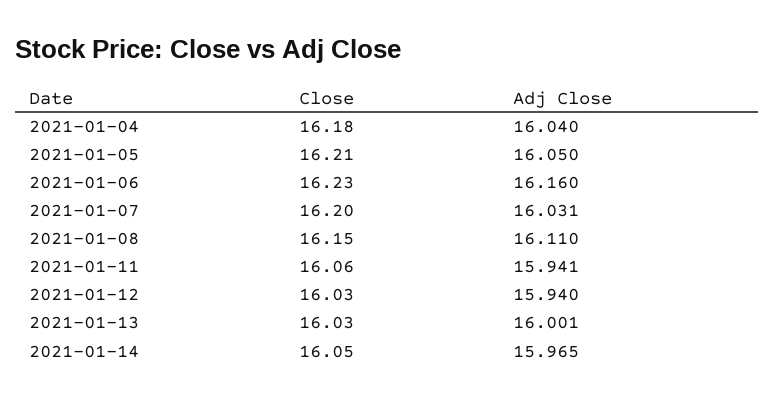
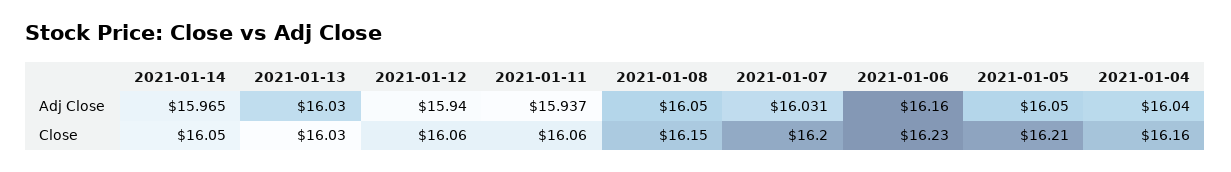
Close, 2021-01-04: 16.18 -> 16.16
Adj Close, 2021-01-08: 16.11 -> 16.05
Adj Close, 2021-01-11: 15.941 -> 15.937
Close, 2021-01-12: 16.03 -> 16.06
Adj Close, 2021-01-13: 16.001 -> 16.03

